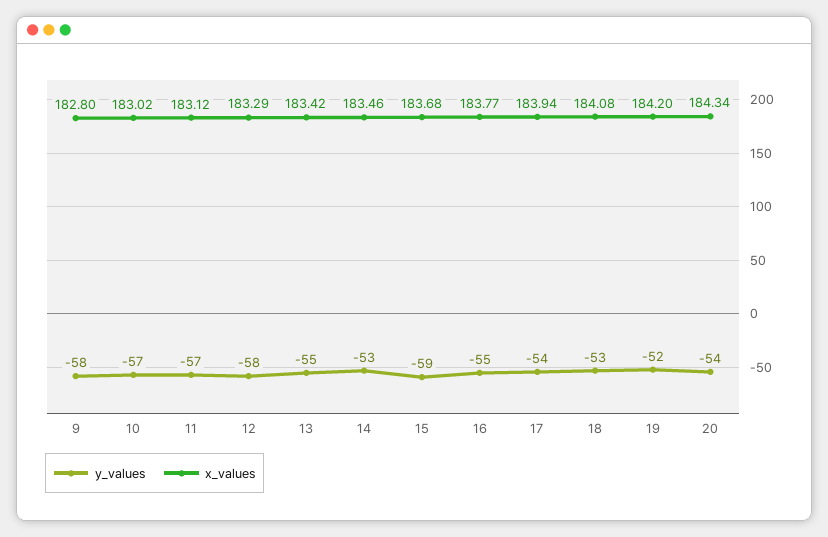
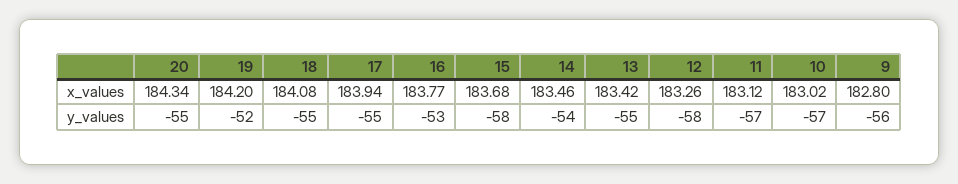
y_values, 9: -58 -> -56
x_values, 12: 183.29 -> 183.26
y_values, 14: -53 -> -54
y_values, 15: -59 -> -58
y_values, 16: -55 -> -53
y_values, 17: -54 -> -55
y_values, 18: -53 -> -55
y_values, 20: -54 -> -55

